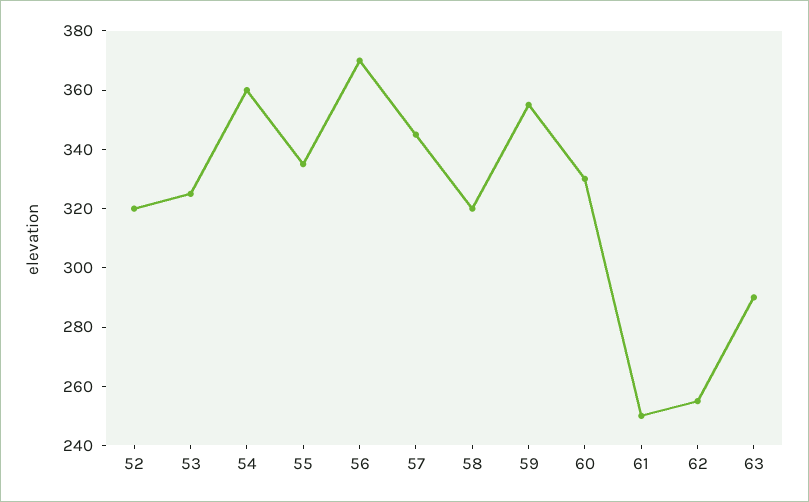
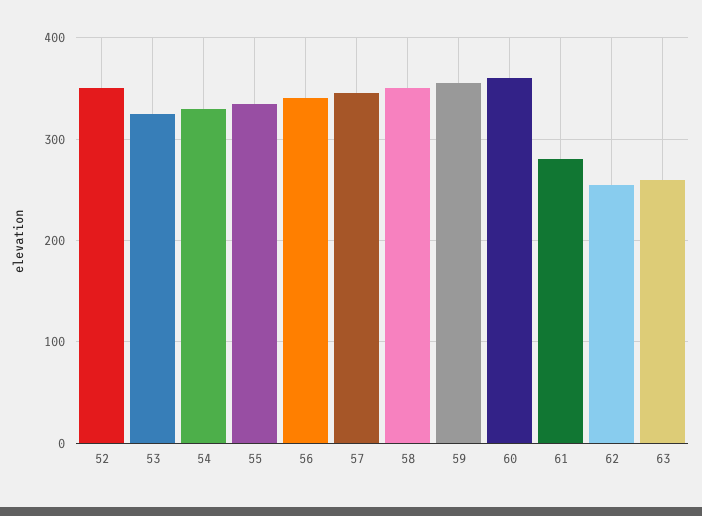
52: 320 -> 350
54: 360 -> 330
56: 370 -> 340
58: 320 -> 350
60: 330 -> 360
61: 250 -> 280
63: 290 -> 260

